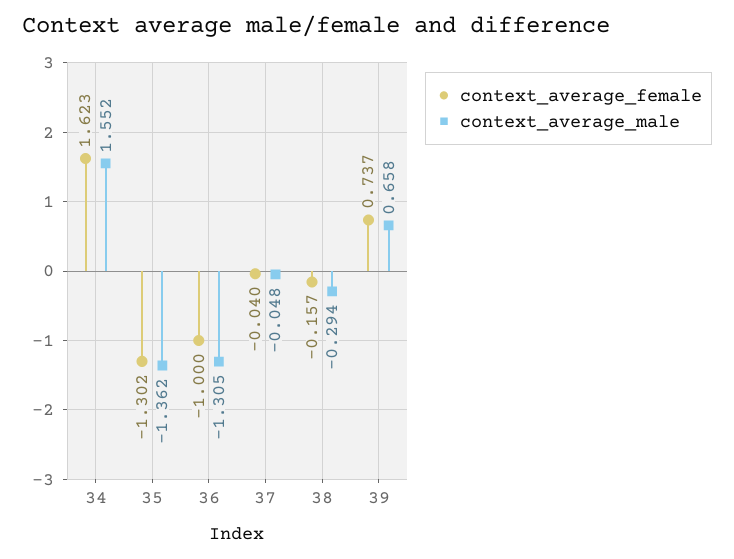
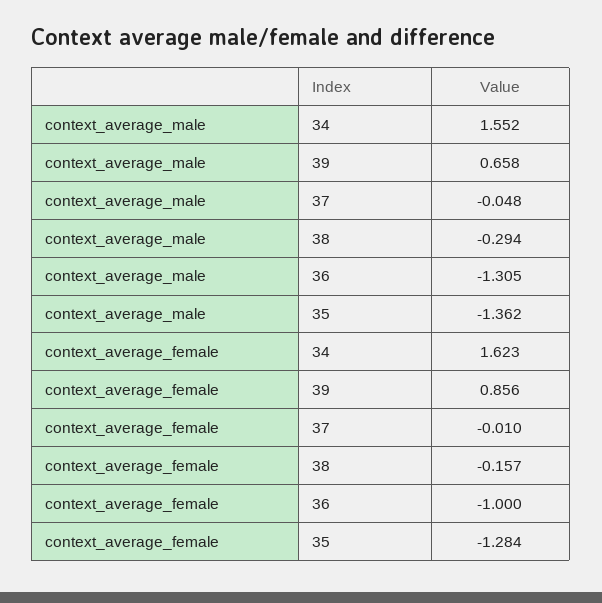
context_average_female, 35: -1.302 -> -1.284
context_average_female, 37: -0.04 -> -0.01
context_average_female, 39: 0.737 -> 0.856

